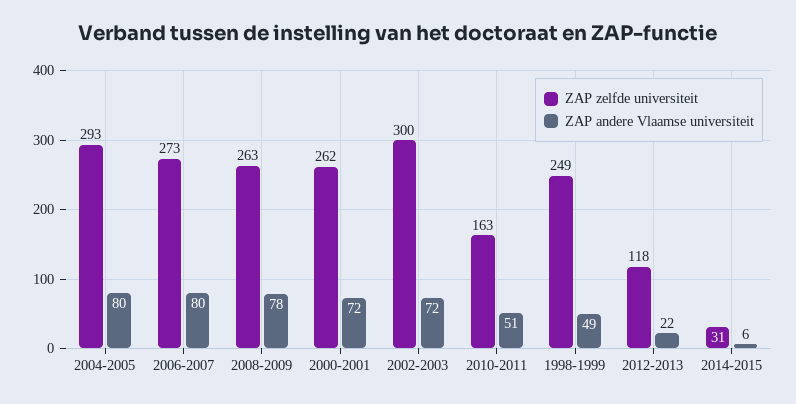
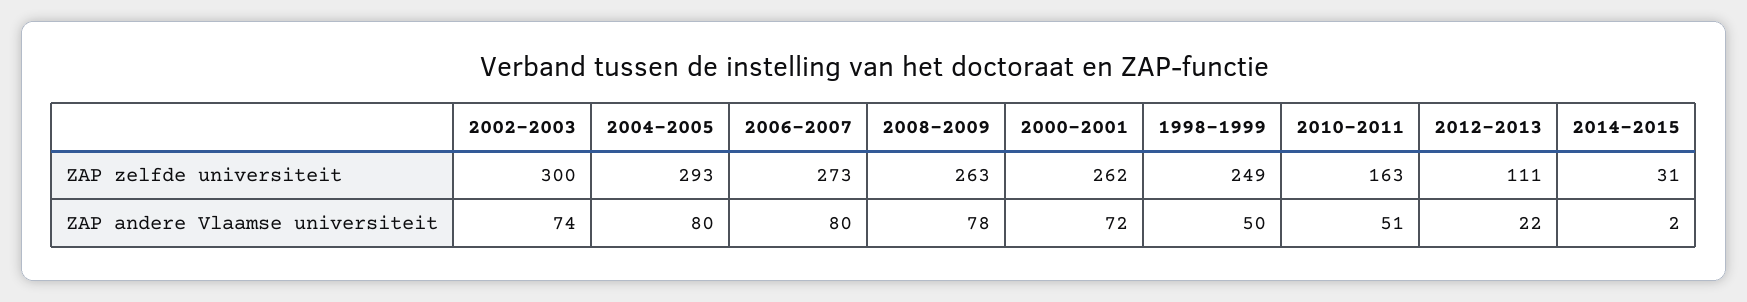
ZAP andere Vlaamse universiteit, 2002-2003: 72 -> 74
ZAP andere Vlaamse universiteit, 1998-1999: 49 -> 50
ZAP zelfde universiteit, 2012-2013: 118 -> 111
ZAP andere Vlaamse universiteit, 2014-2015: 6 -> 2

